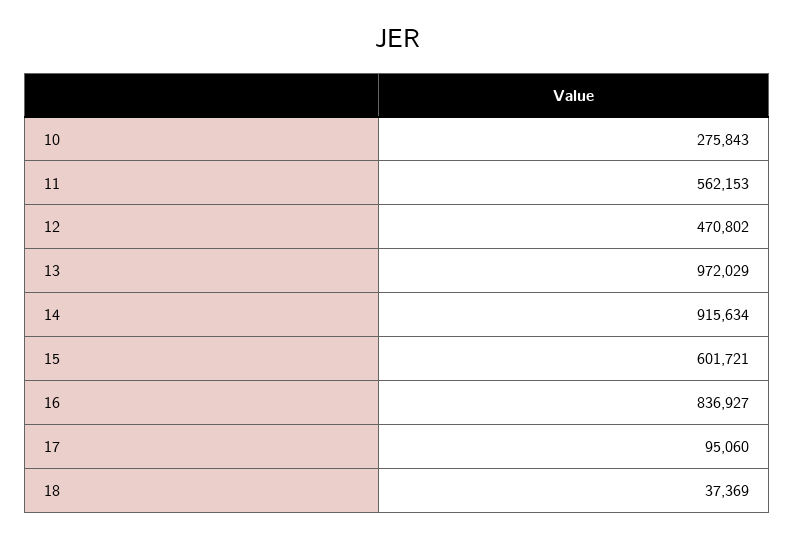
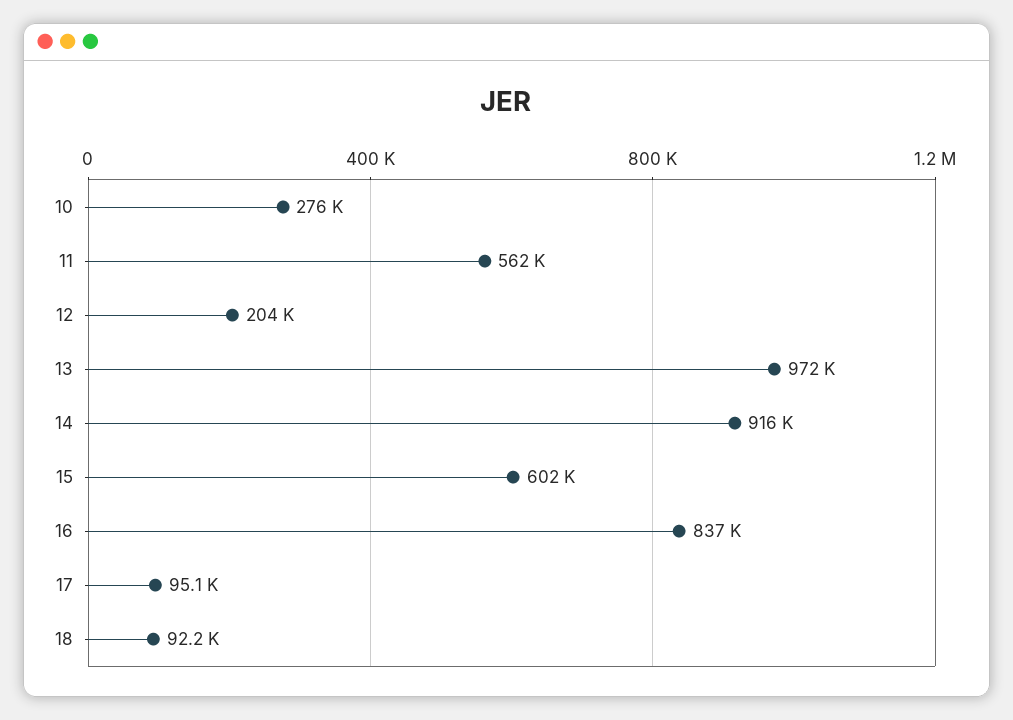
12: 470802 -> 204000
18: 37369 -> 92200

